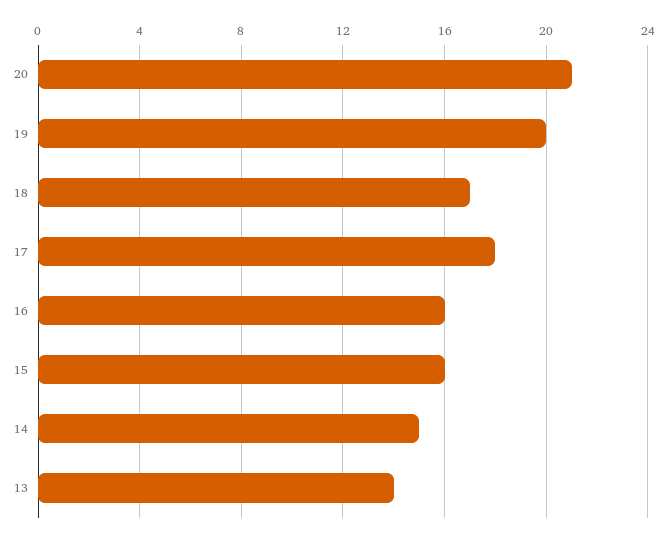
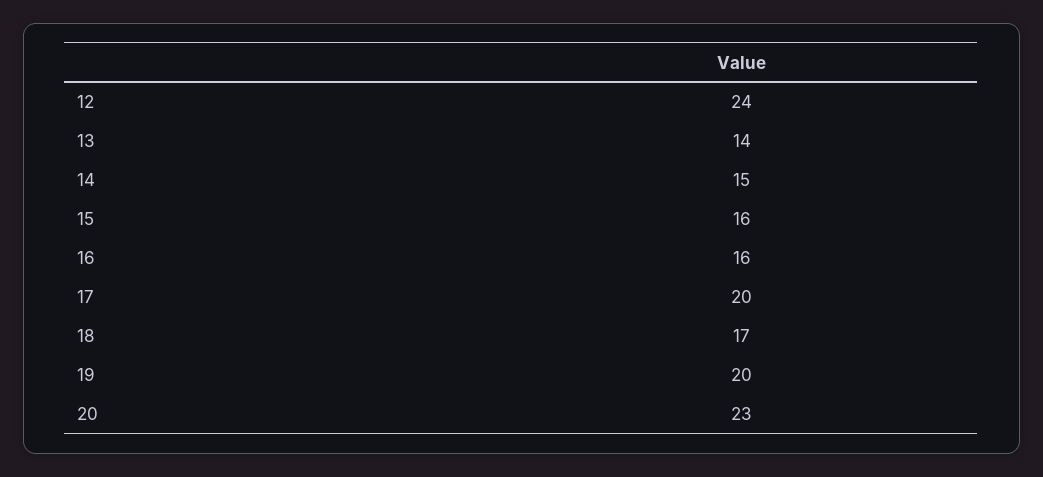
20: 21 -> 23
17: 18 -> 20
12: none -> 24

